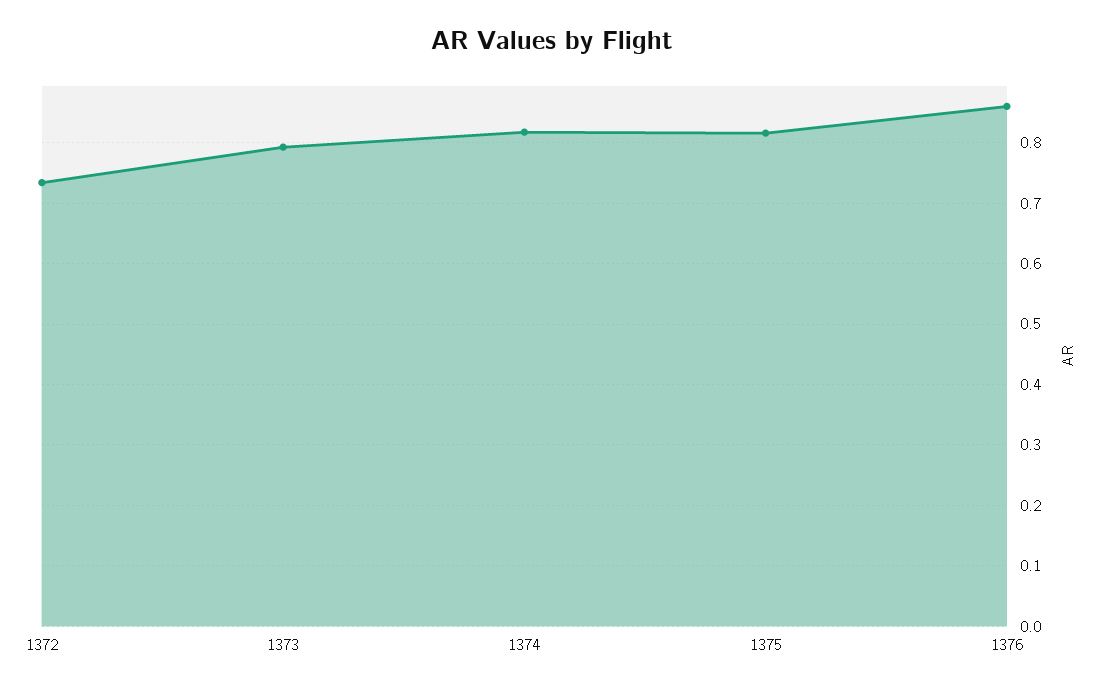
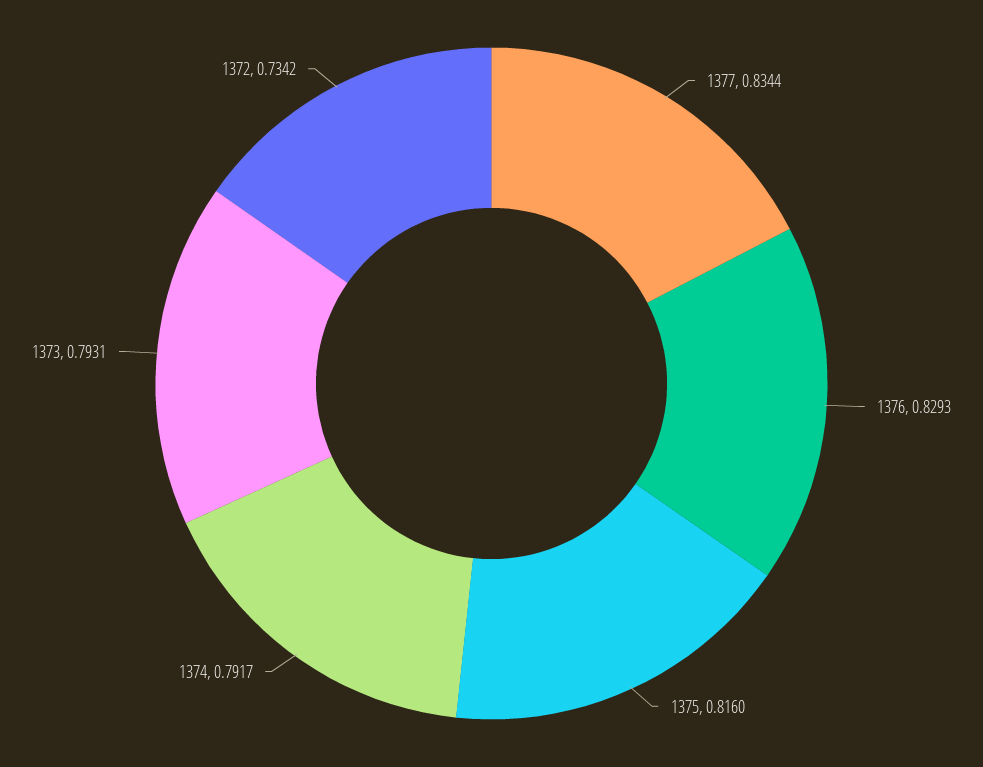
1374: 0.82 -> 0.7917
1376: 0.86 -> 0.8293
1377: none -> 0.8344

